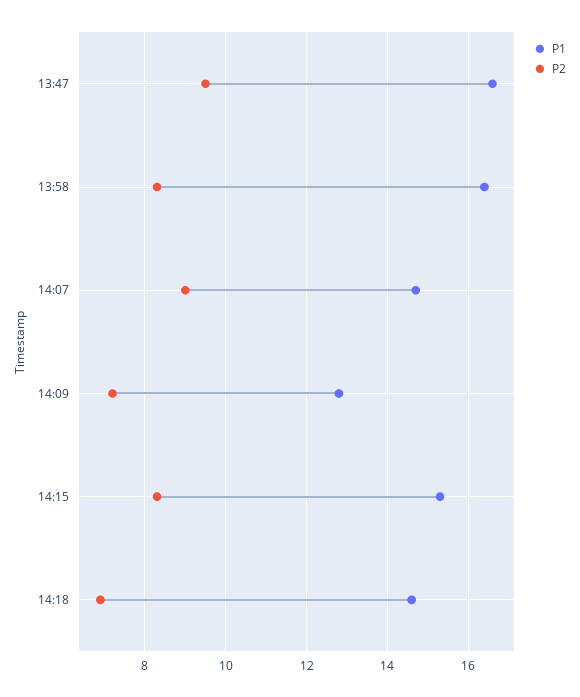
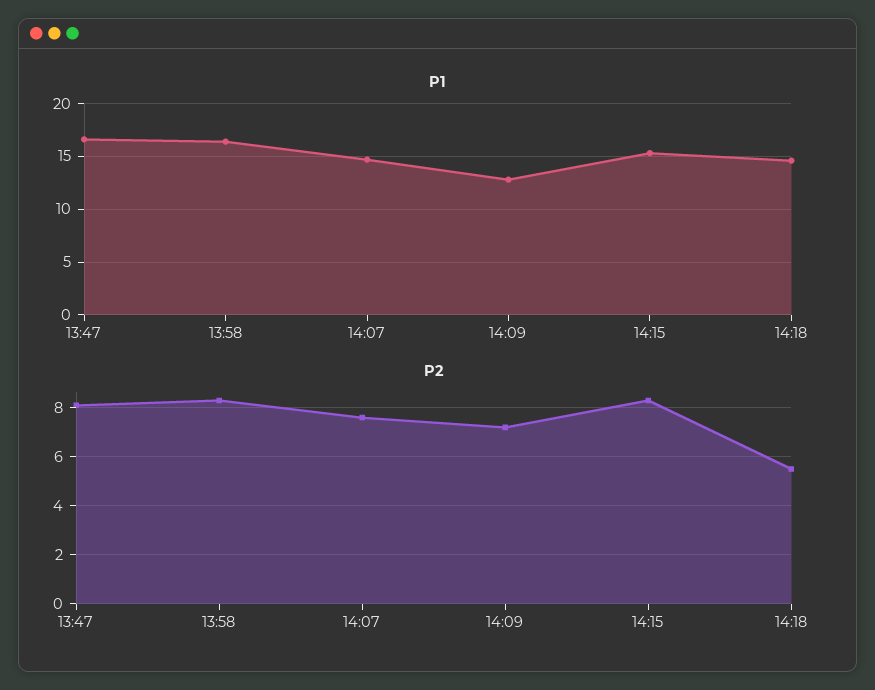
P2, 13:47: 9.5 -> 8
P2, 14:07: 9 -> 7.5
P2, 14:18: 7 -> 5.5

